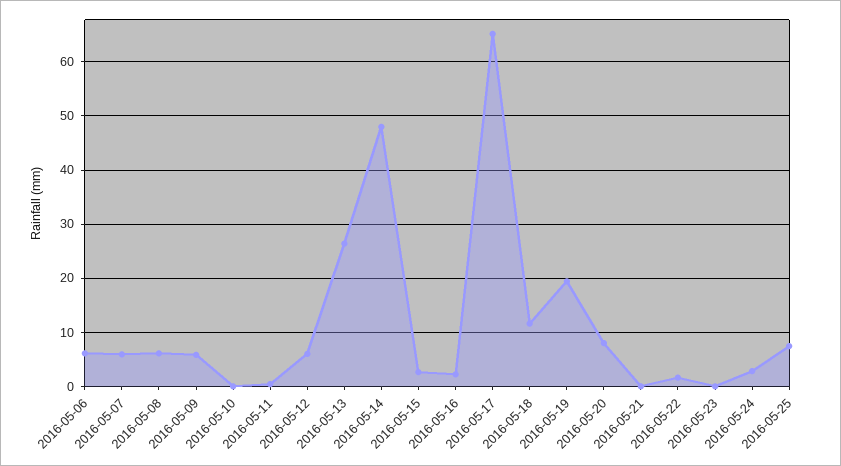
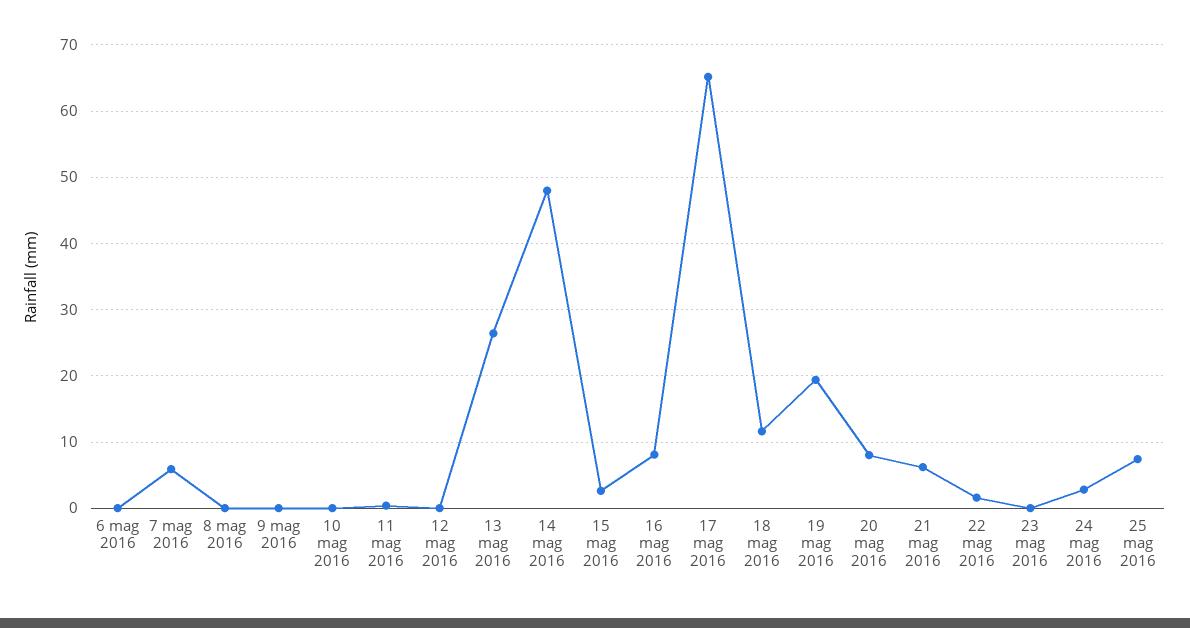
2016-05-06: 6 -> 0
2016-05-08: 6 -> 0
2016-05-09: 6 -> 0
2016-05-12: 6 -> 0
2016-05-16: 2 -> 8
2016-05-21: 0 -> 6

